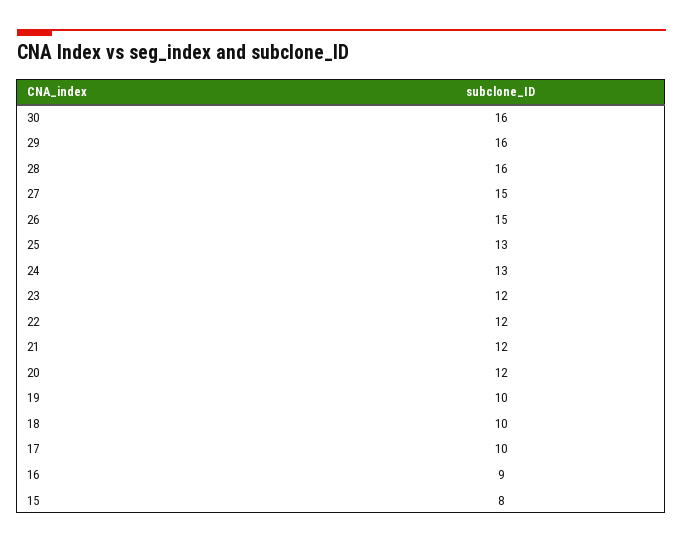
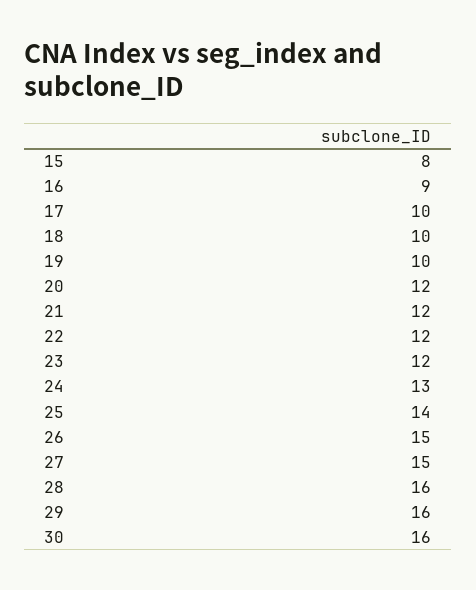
25: 13 -> 14

